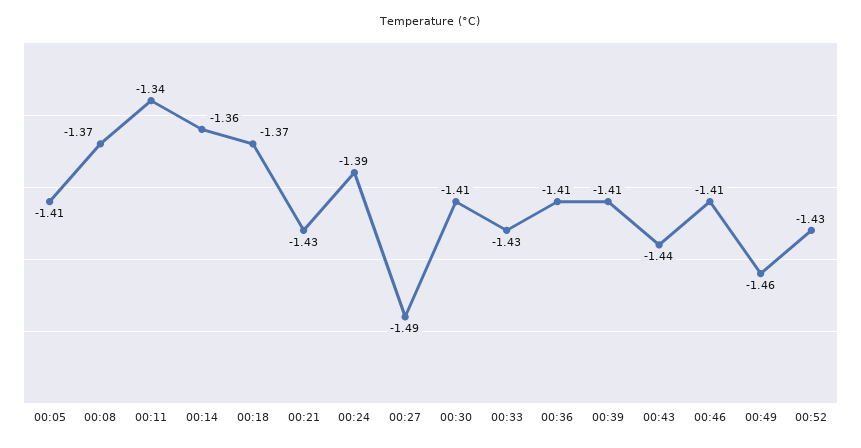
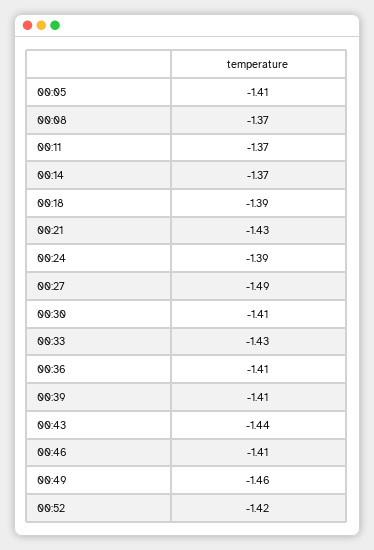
00:11: -1.34 -> -1.37
00:14: -1.36 -> -1.37
00:18: -1.37 -> -1.39
00:52: -1.43 -> -1.42

